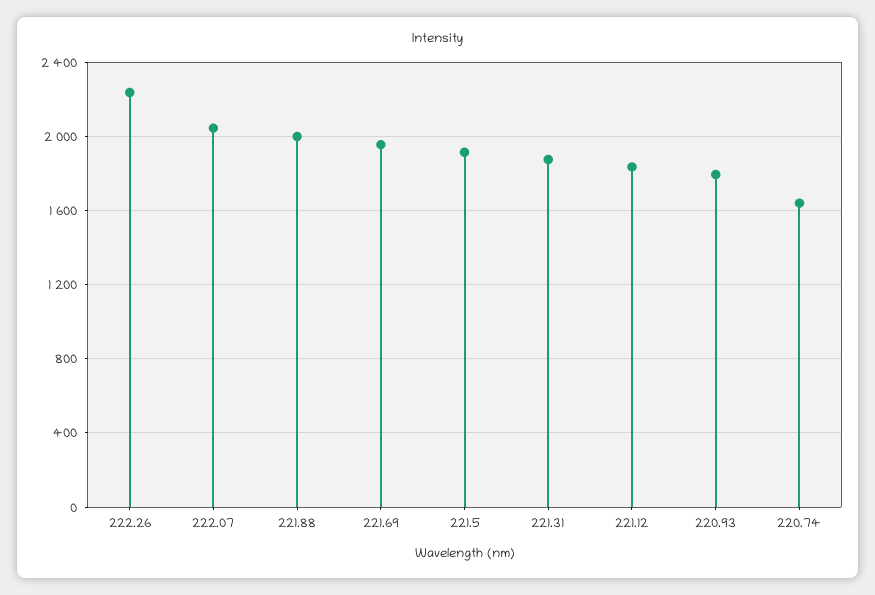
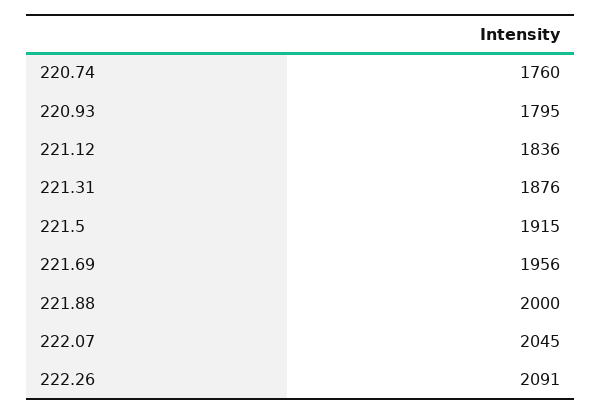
222.26: 2250 -> 2091
220.74: 1650 -> 1760

